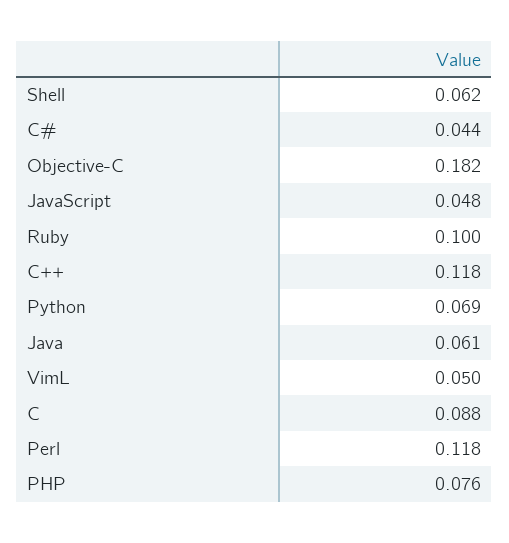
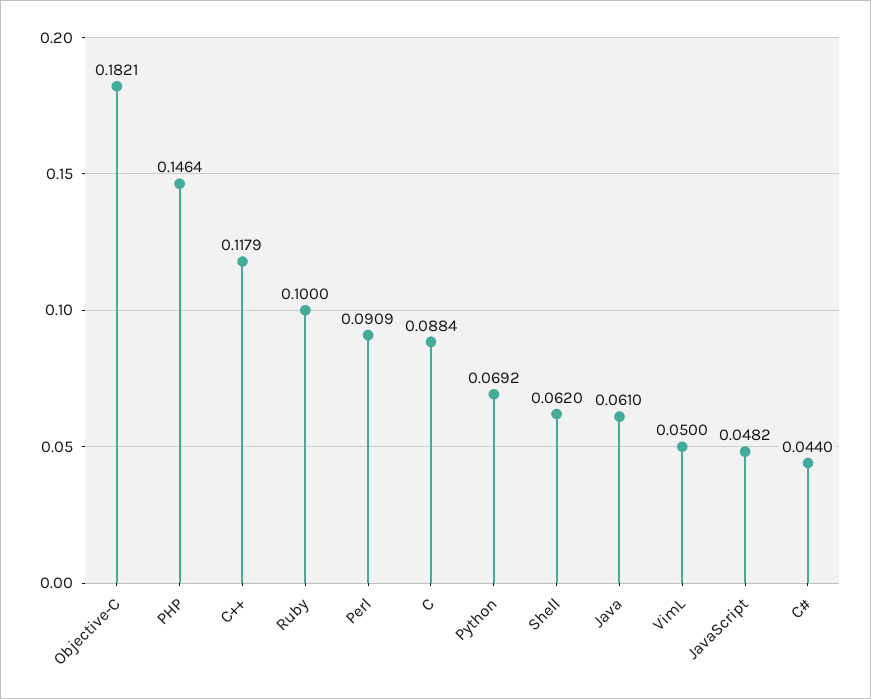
Perl: 0.118 -> 0.0909
PHP: 0.076 -> 0.1464

